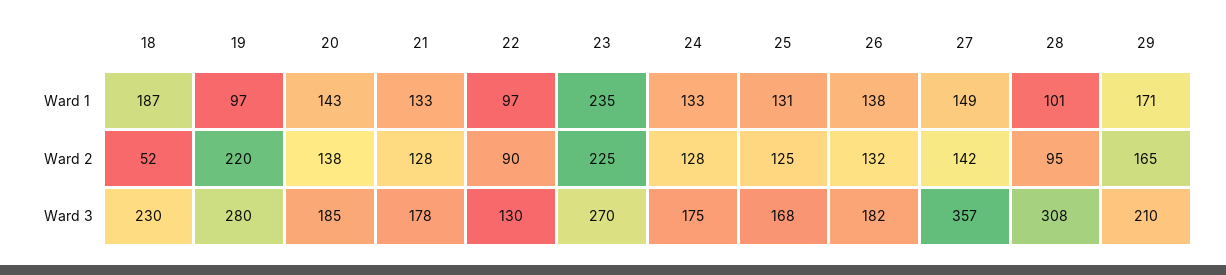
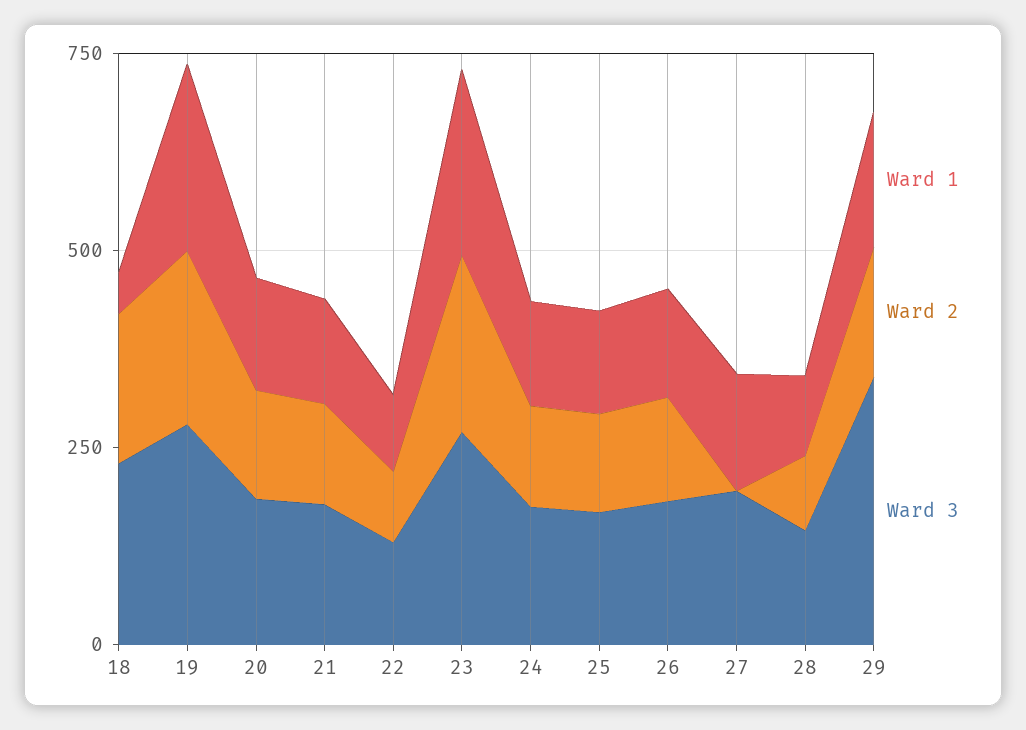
Ward 1, 18: 187 -> 50
Ward 1, 19: 97 -> 250
Ward 2, 18: 52 -> 200
Ward 2, 27: 142 -> 0
Ward 3, 27: 357 -> 200
Ward 3, 28: 308 -> 150
Ward 3, 29: 210 -> 350

